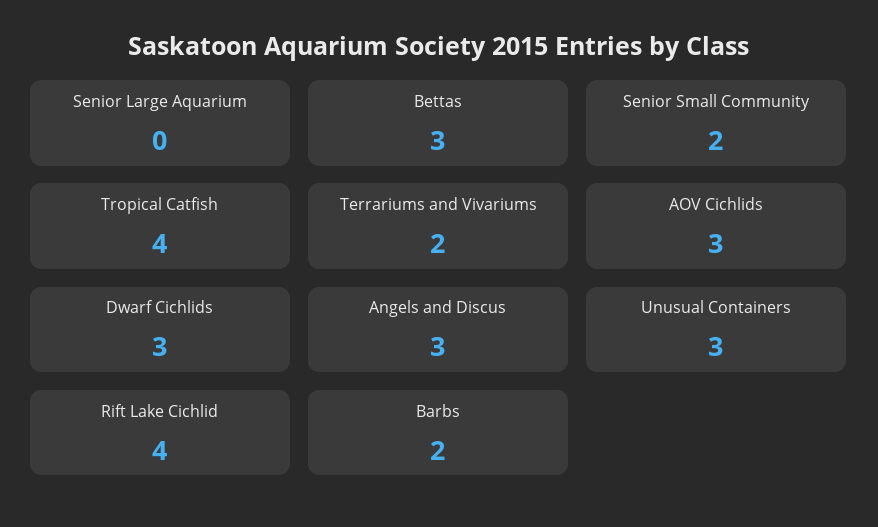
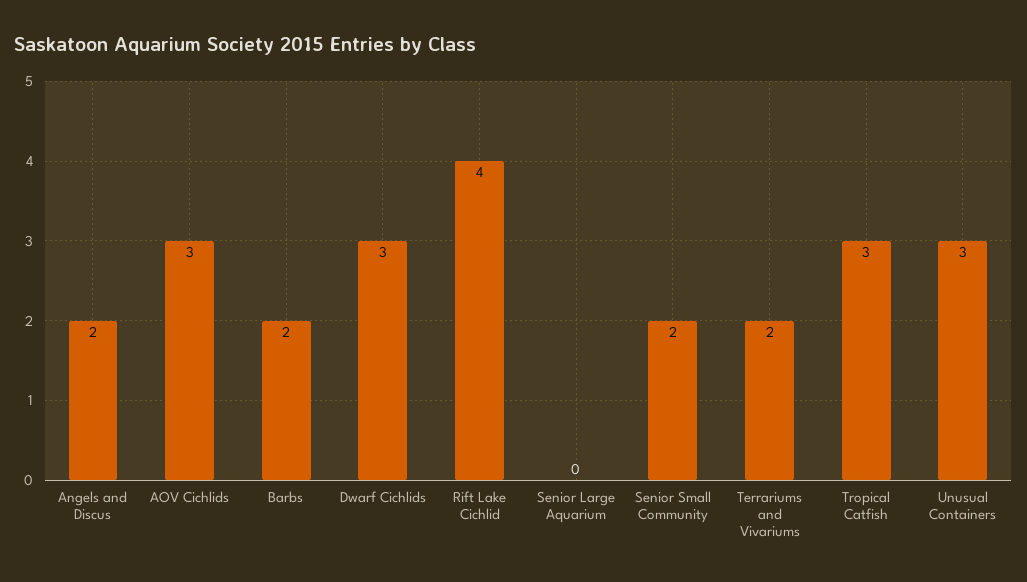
Bettas: 3 -> none
Tropical Catfish: 4 -> 3
Angels and Discus: 3 -> 2

